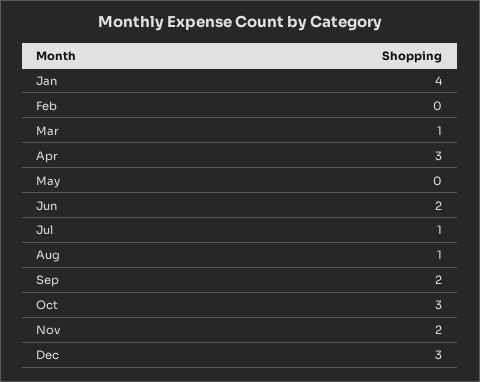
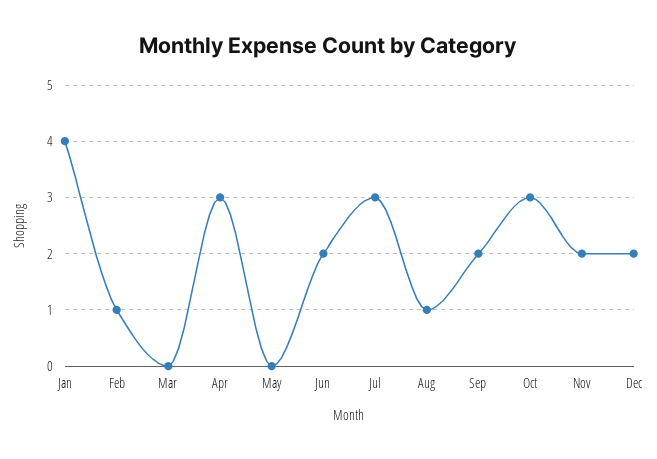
Feb: 0 -> 1
Mar: 1 -> 0
Jul: 1 -> 3
Dec: 3 -> 2

